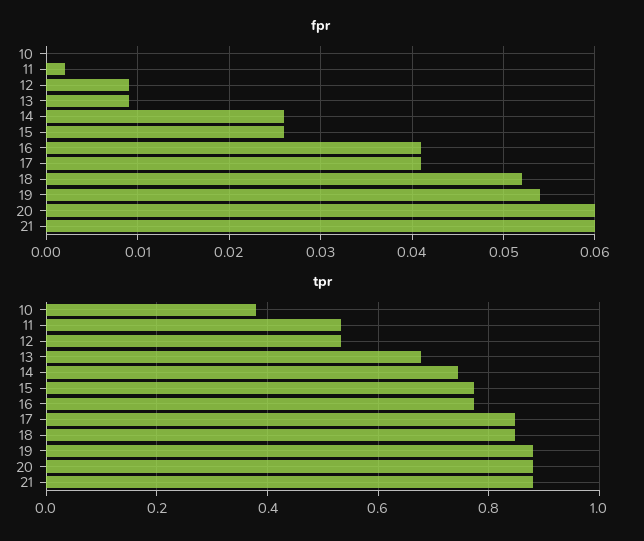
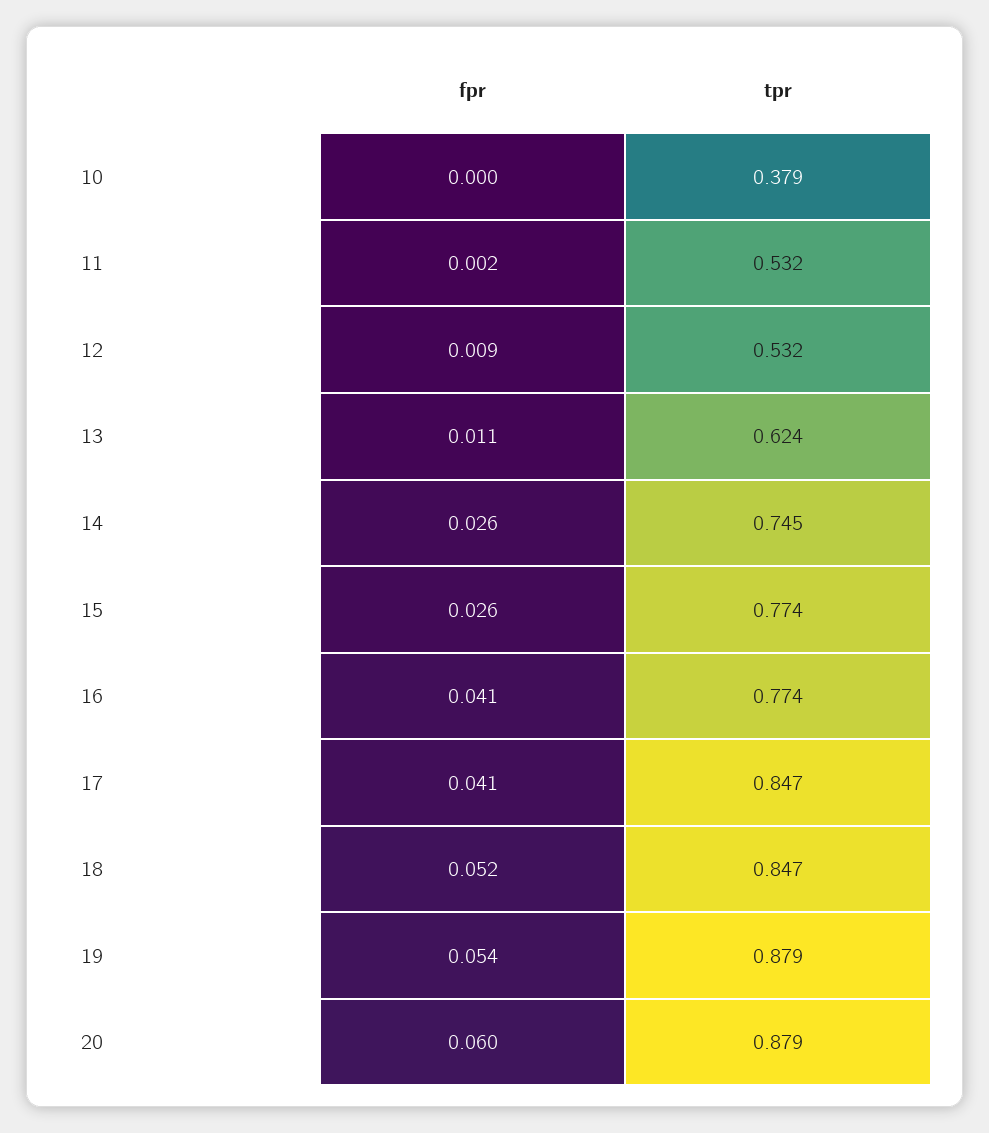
fpr, 13: 0.009 -> 0.011
fpr, 21: 0.06 -> none
tpr, 13: 0.68 -> 0.624
tpr, 21: 0.88 -> none

